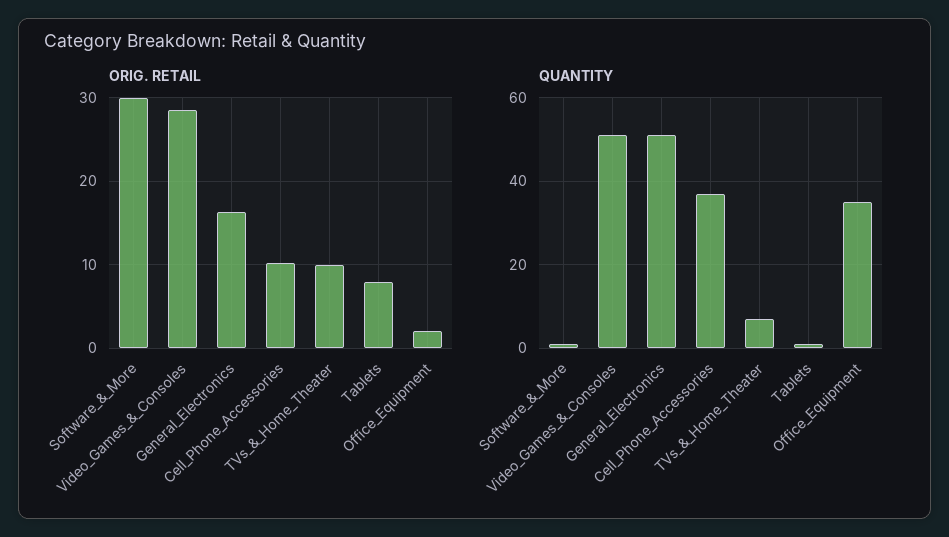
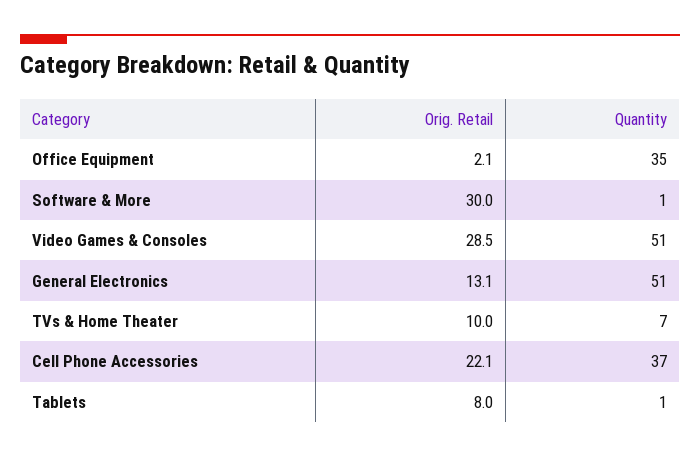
ORIG. RETAIL, General_Electronics: 16 -> 13.1
ORIG. RETAIL, Cell_Phone_Accessories: 10 -> 22.1

